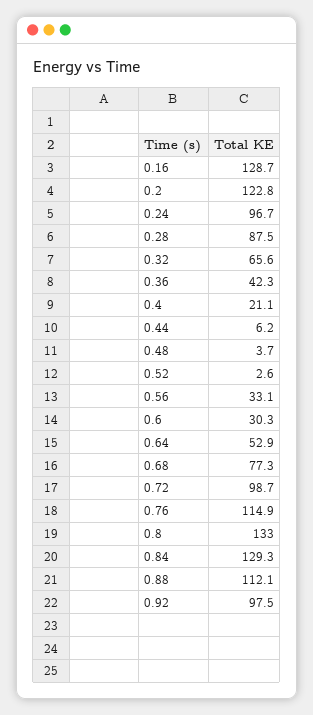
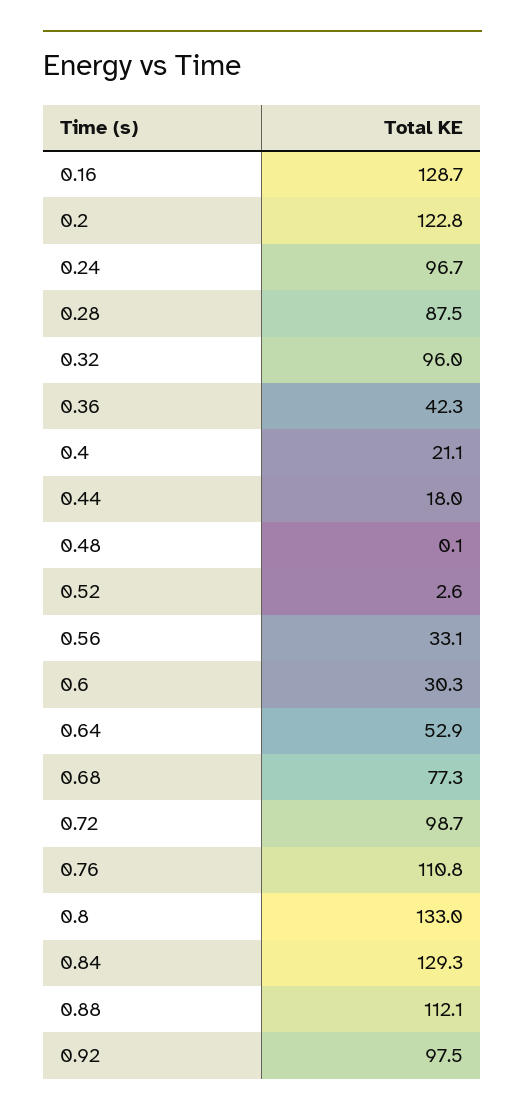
0.32: 65.6 -> 96
0.44: 6.2 -> 18
0.48: 3.7 -> 0.1
0.76: 114.9 -> 110.8

